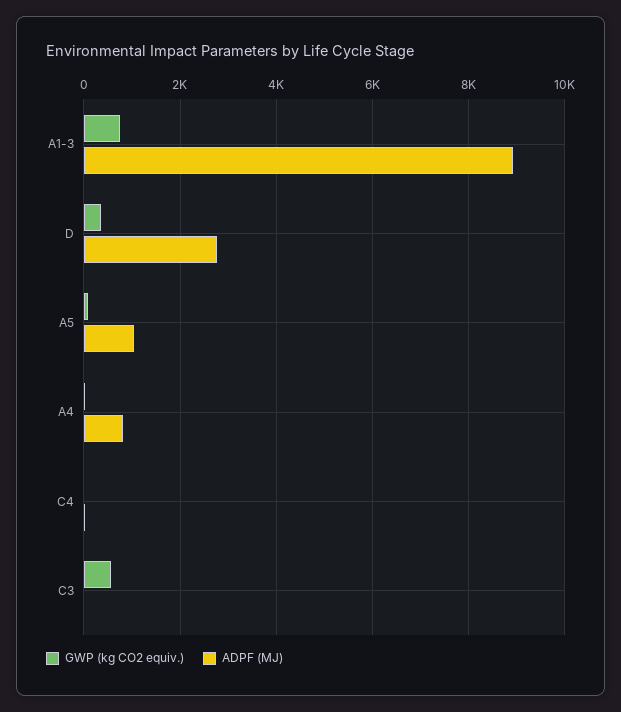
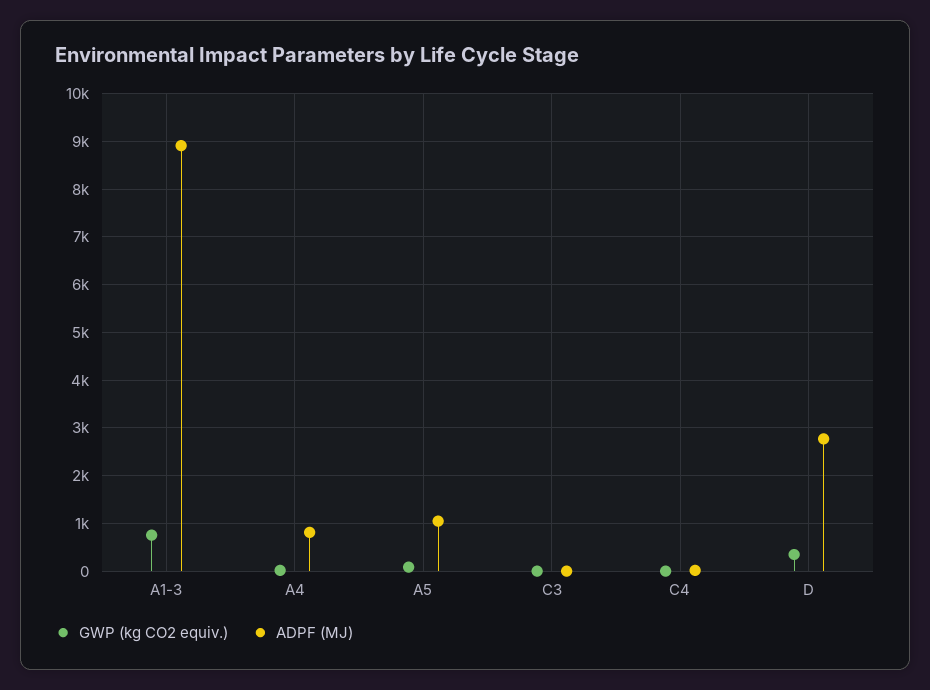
GWP (kg CO2 equiv.), C3: 600 -> 0

